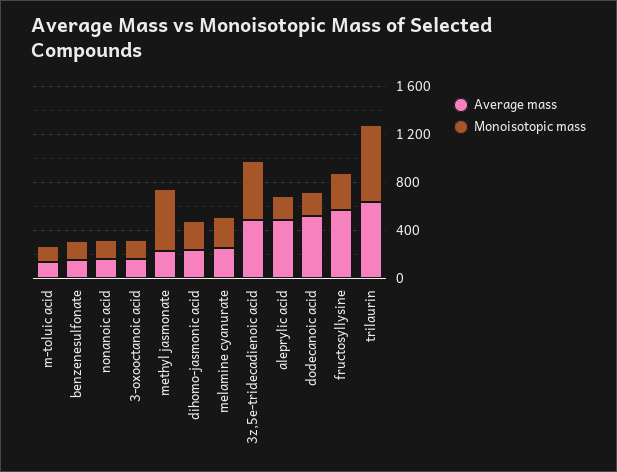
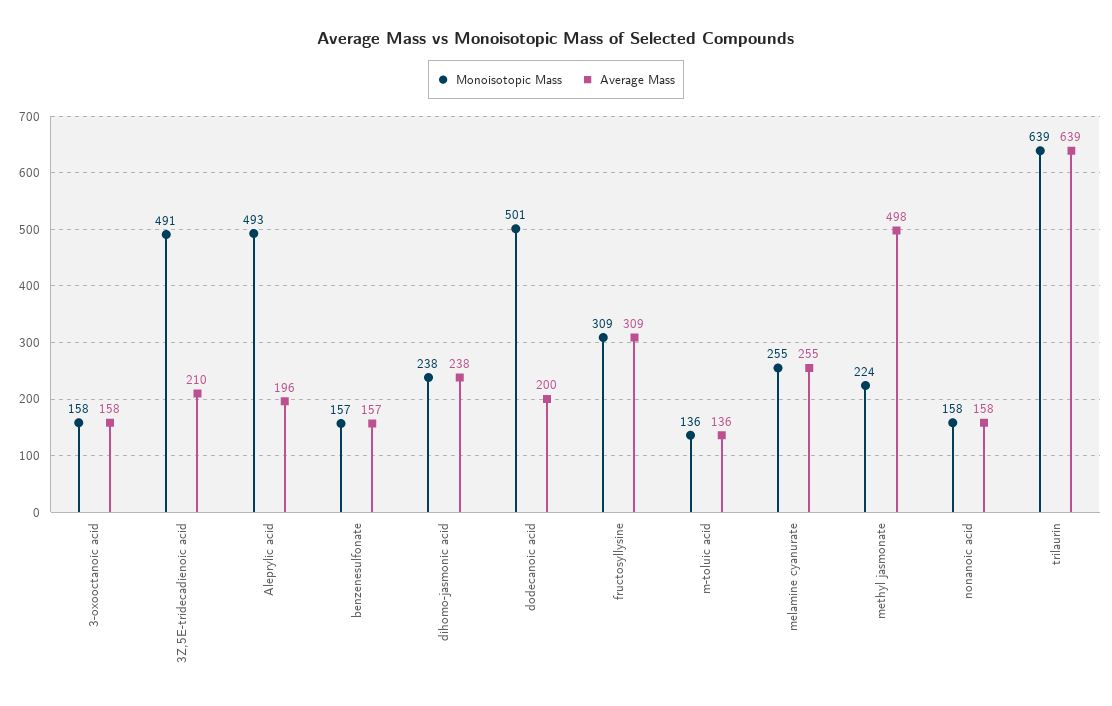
Average mass, methyl jasmonate: 200 -> 498
Monoisotopic mass, methyl jasmonate: 500 -> 224
Average mass, 3z,5e-tridecadienoic acid: 500 -> 210
Average mass, aleprylic acid: 500 -> 196
Monoisotopic mass, aleprylic acid: 200 -> 493
Average mass, dodecanoic acid: 500 -> 200
Monoisotopic mass, dodecanoic acid: 200 -> 501
Average mass, fructosyllysine: 600 -> 309

